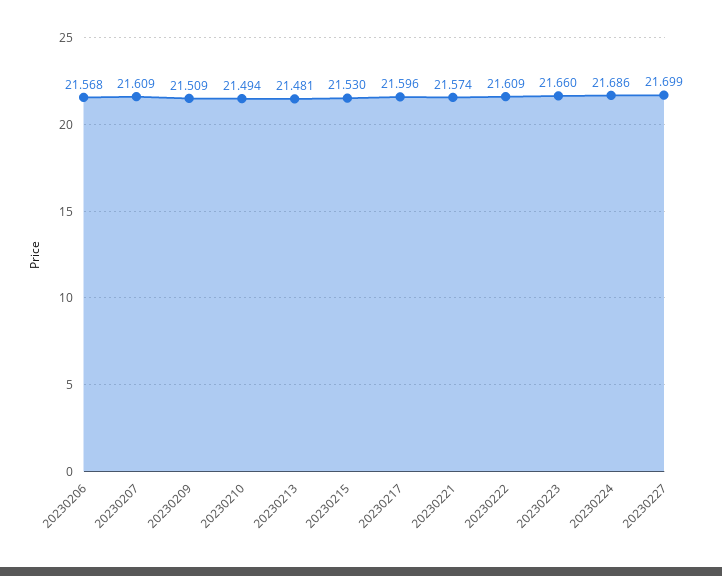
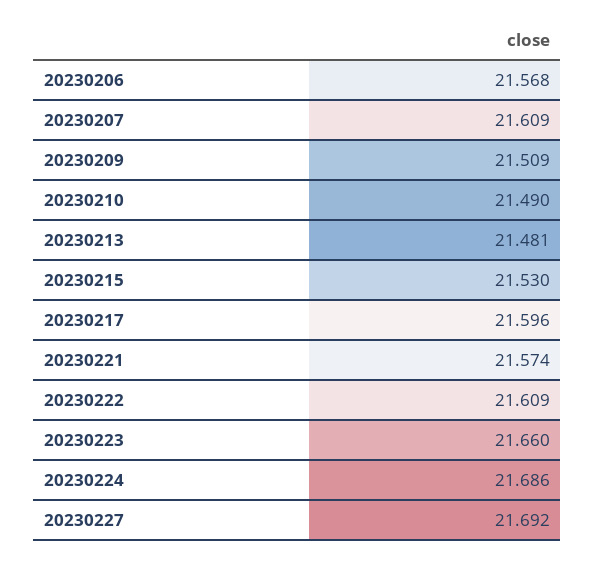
20230210: 21.494 -> 21.49
20230227: 21.699 -> 21.692

